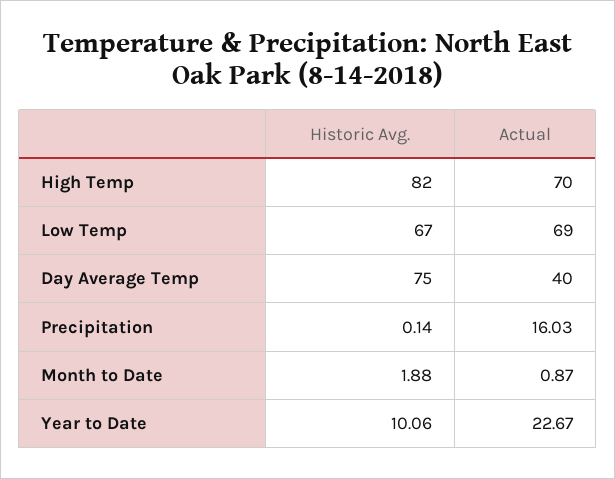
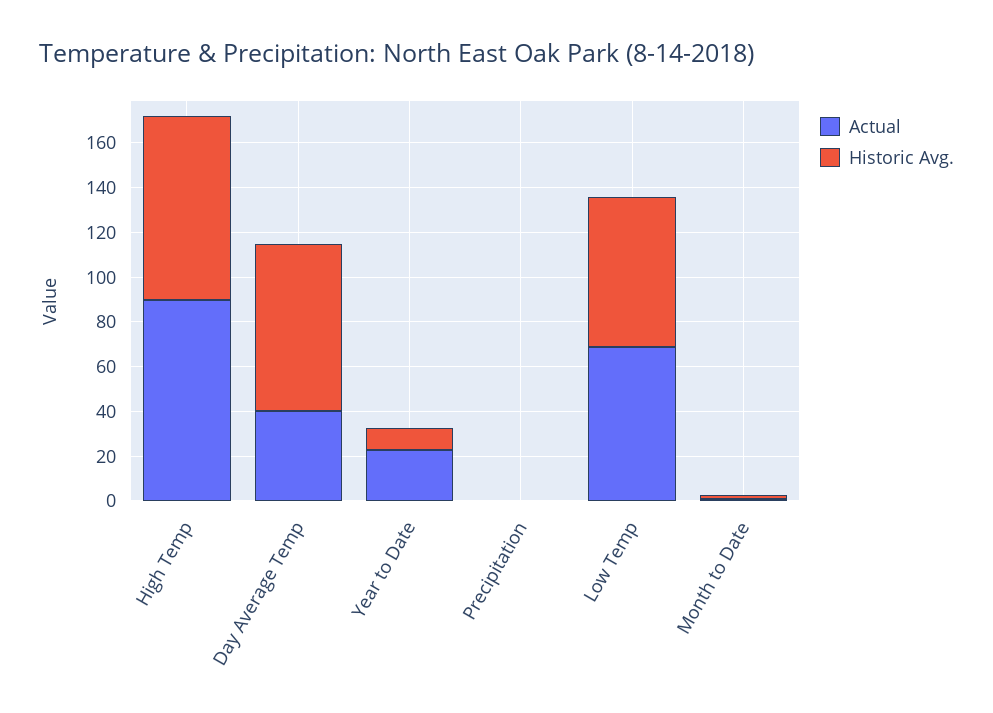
Actual, High Temp: 70 -> 90
Actual, Precipitation: 16.03 -> 0

